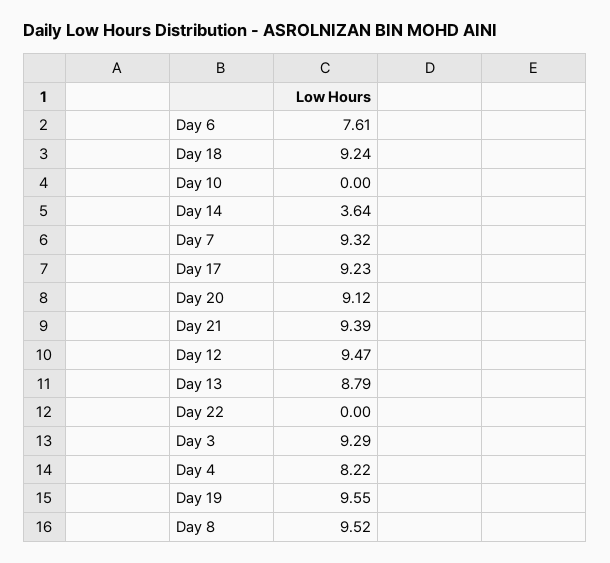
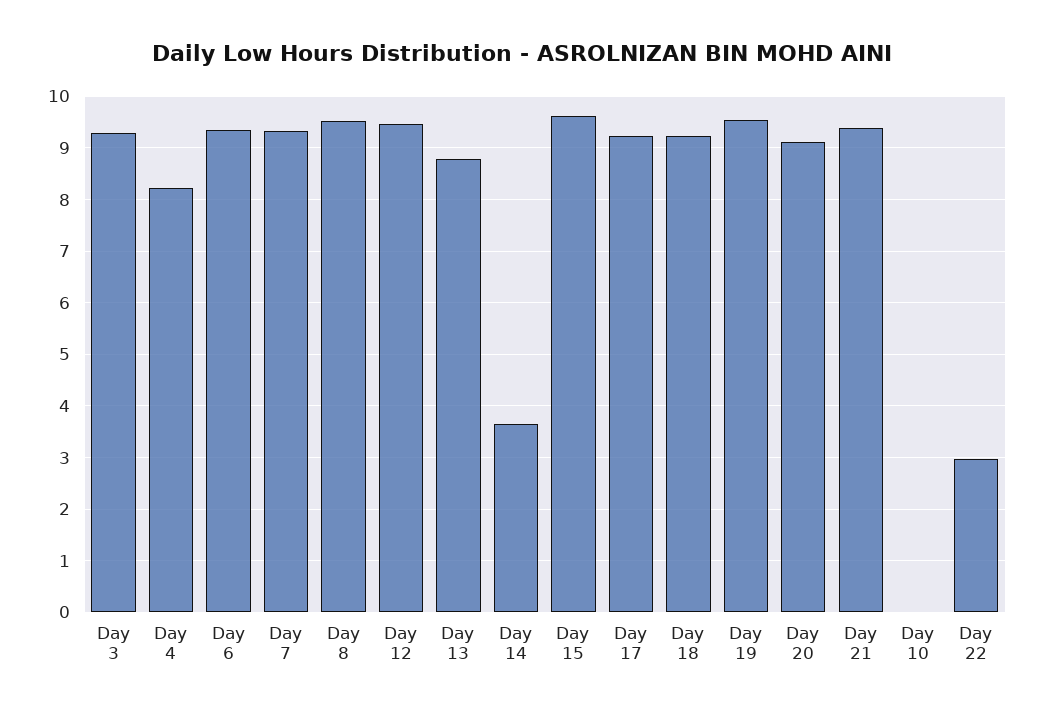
Day 6: 7.61 -> 9.4
Day 22: 0 -> 3
Day 15: none -> 9.6

